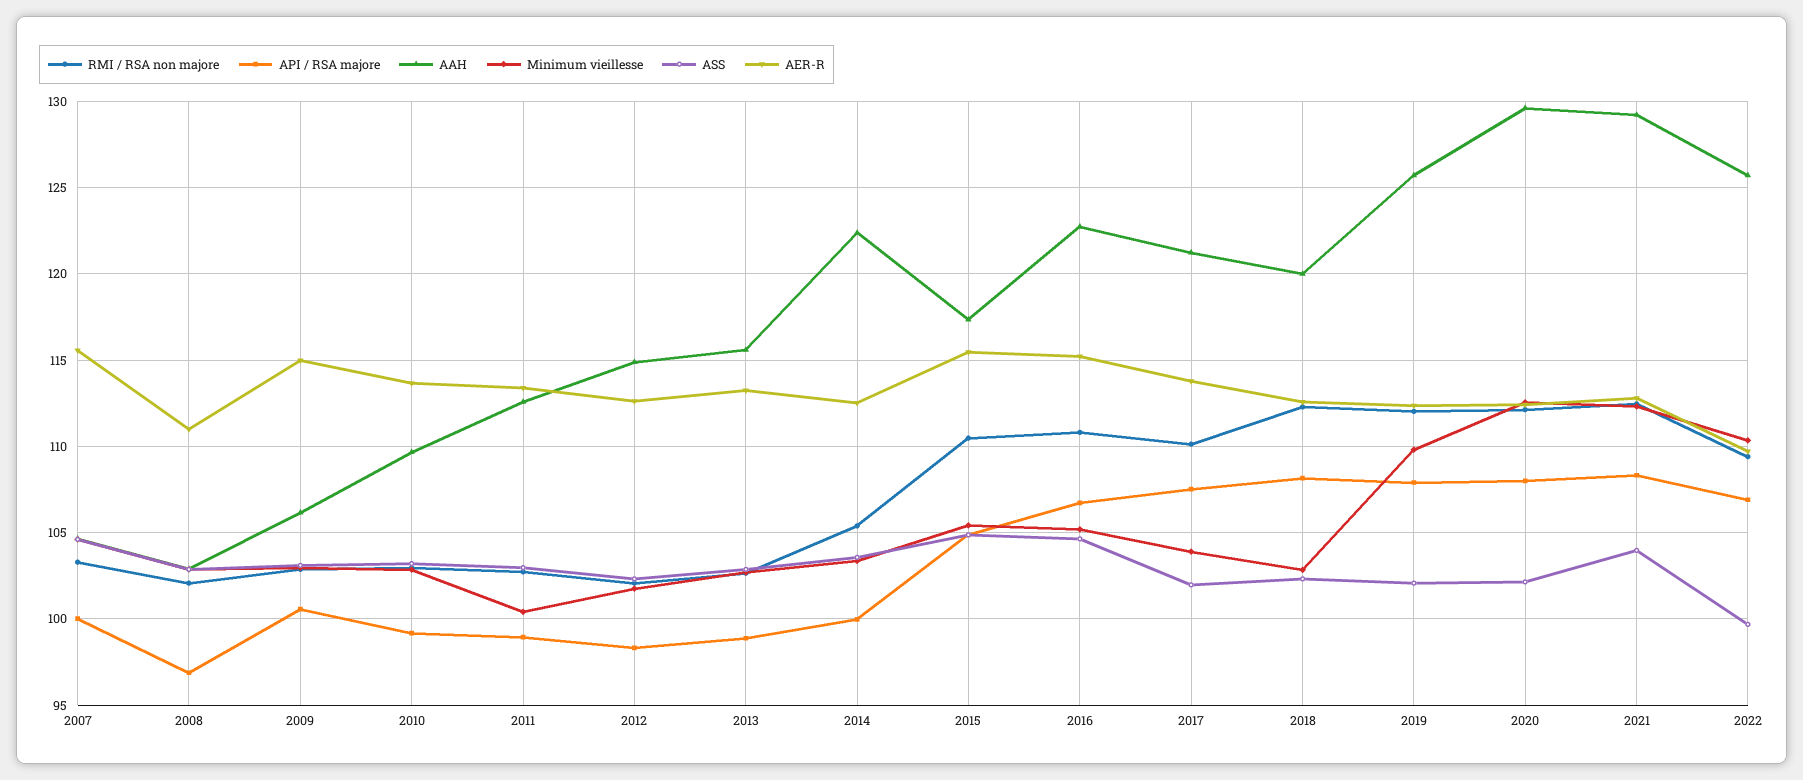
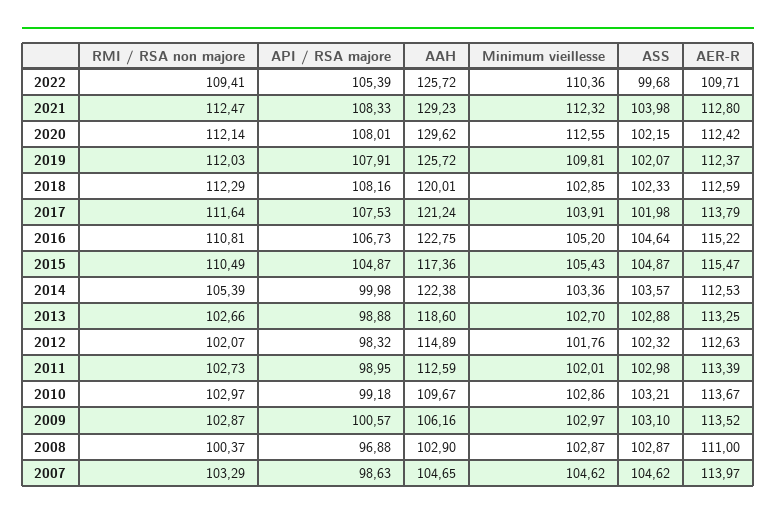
API / RSA majore, 2007: 100 -> 98.63
AER-R, 2007: 115.5 -> 113.97
RMI / RSA non majore, 2008: 102 -> 100.37
AER-R, 2009: 115 -> 113.52
Minimum vieillesse, 2011: 100.5 -> 102.01
AAH, 2013: 115.5 -> 118.6
RMI / RSA non majore, 2017: 110 -> 111.64
API / RSA majore, 2022: 107 -> 105.39

